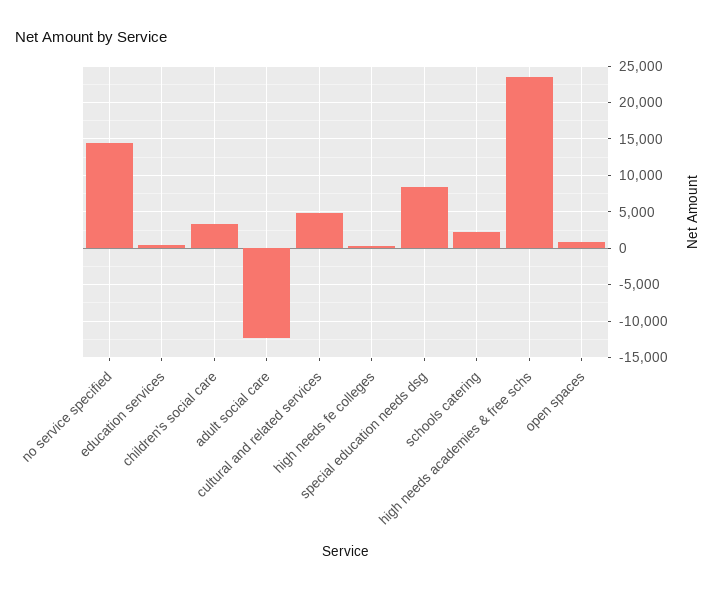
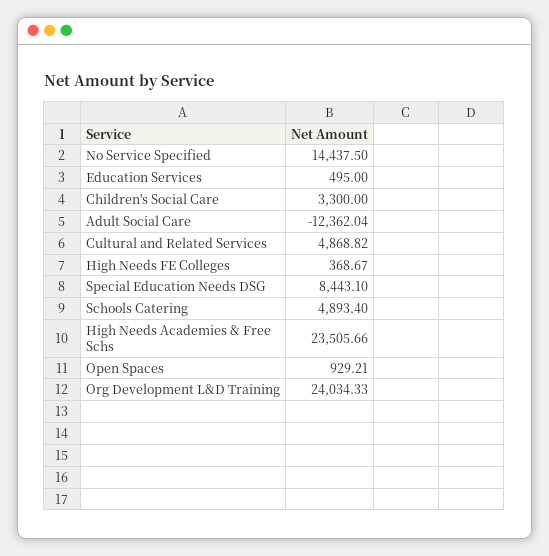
schools catering: 2000 -> 4893.4
Org Development L&D Training: none -> 24034.33

